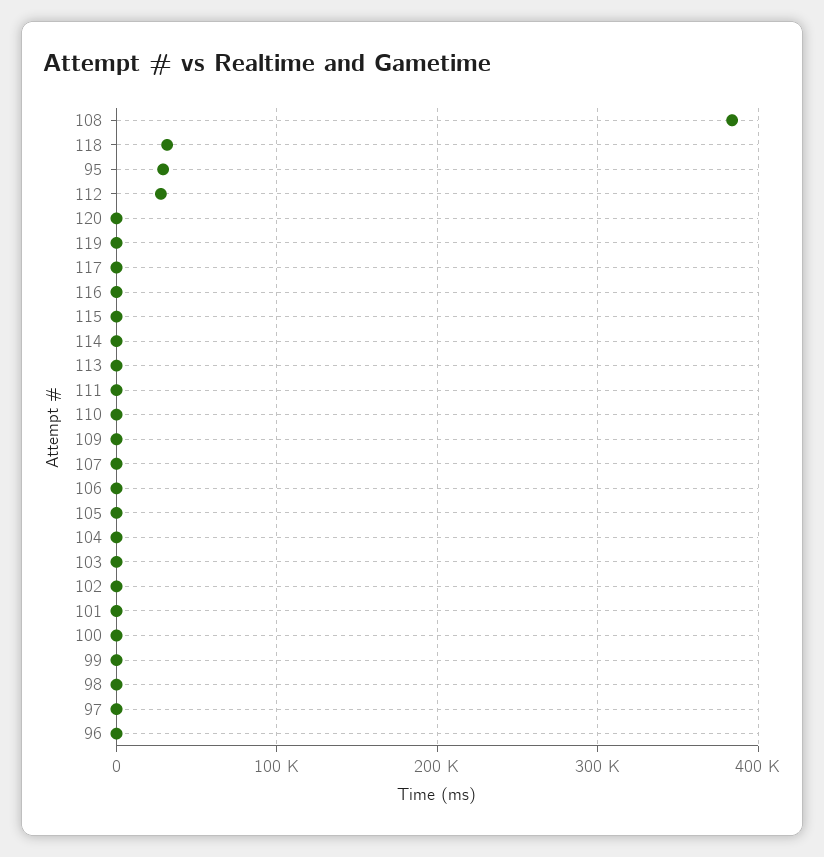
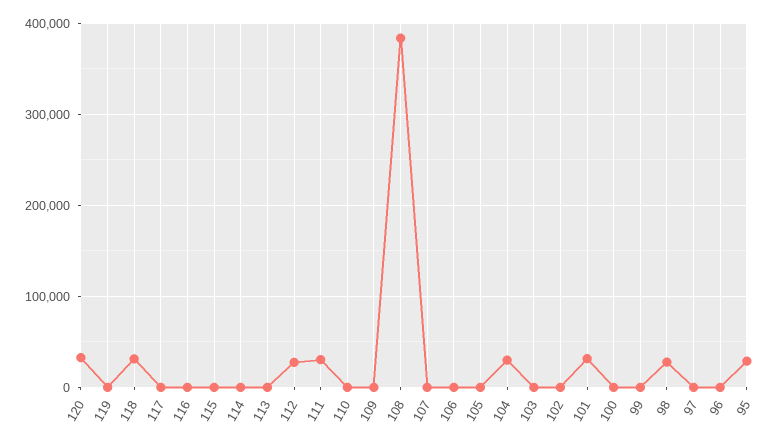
120: 0 -> 30000
111: 0 -> 30000
104: 0 -> 30000
101: 0 -> 30000
98: 0 -> 30000

